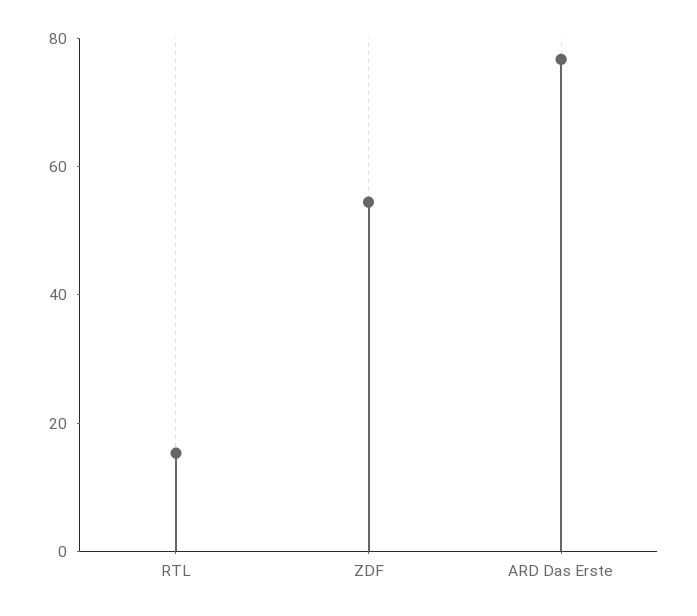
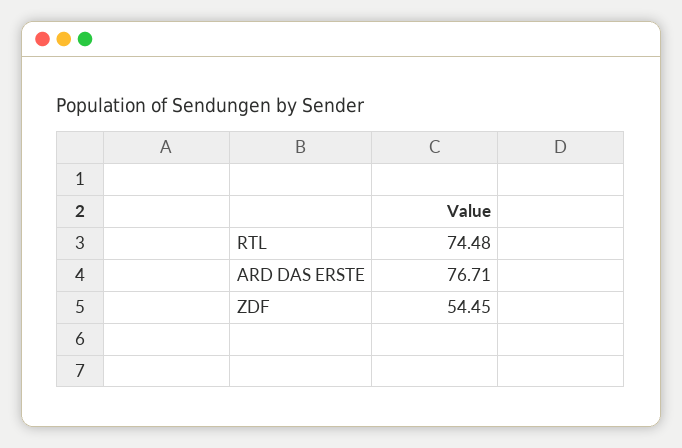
RTL: 15 -> 74.48

